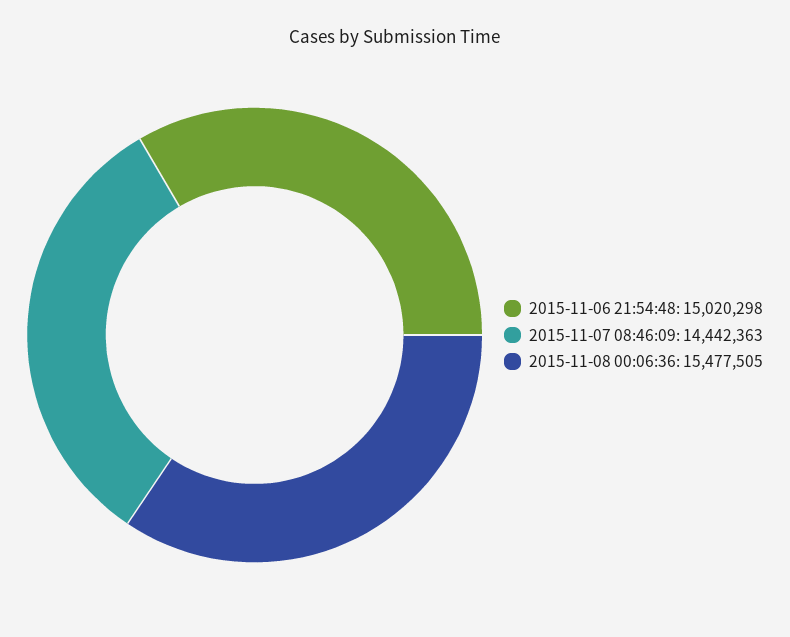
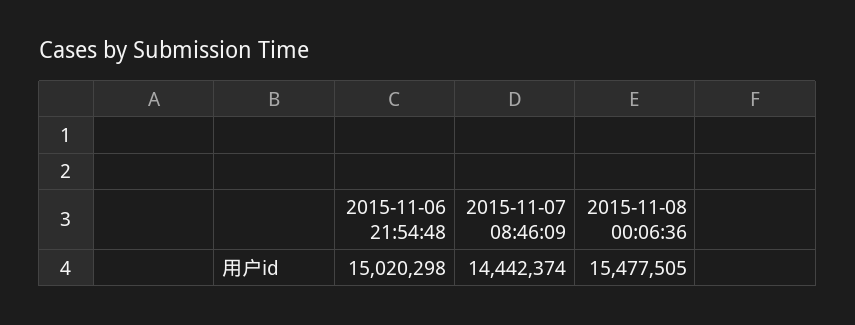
2015-11-07 08:46:09: 14442363 -> 14442374

